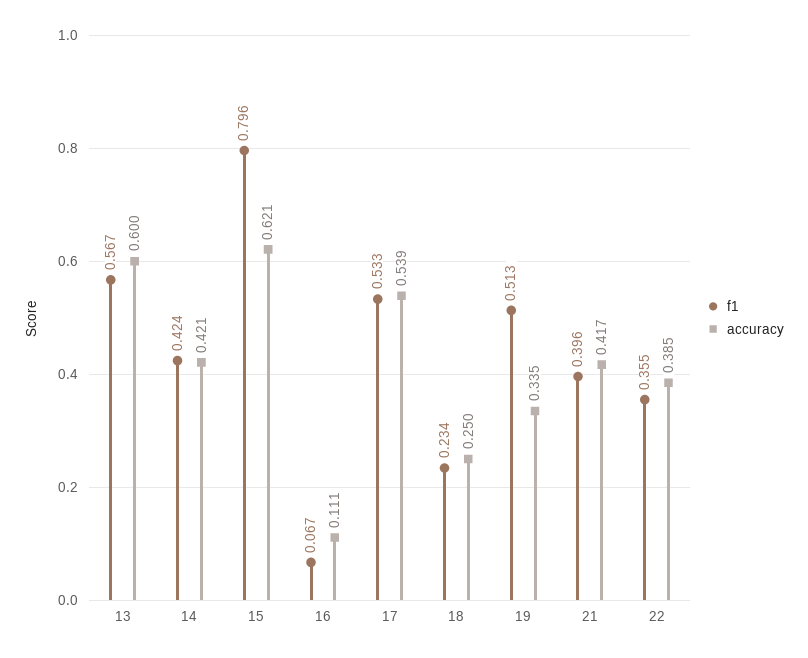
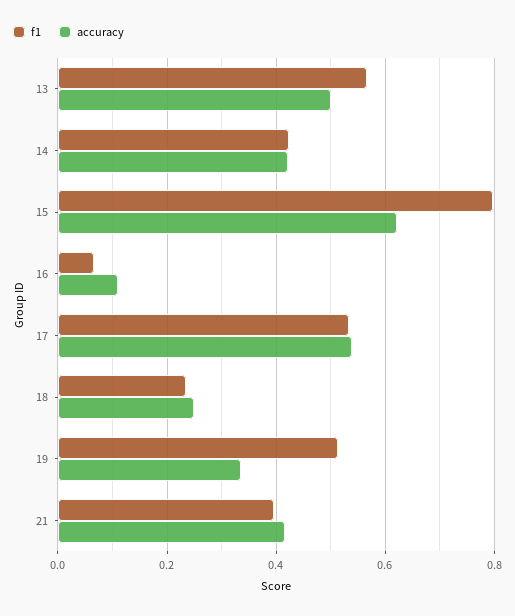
accuracy, 13: 0.6 -> 0.5
f1, 22: 0.355 -> none
accuracy, 22: 0.385 -> none

